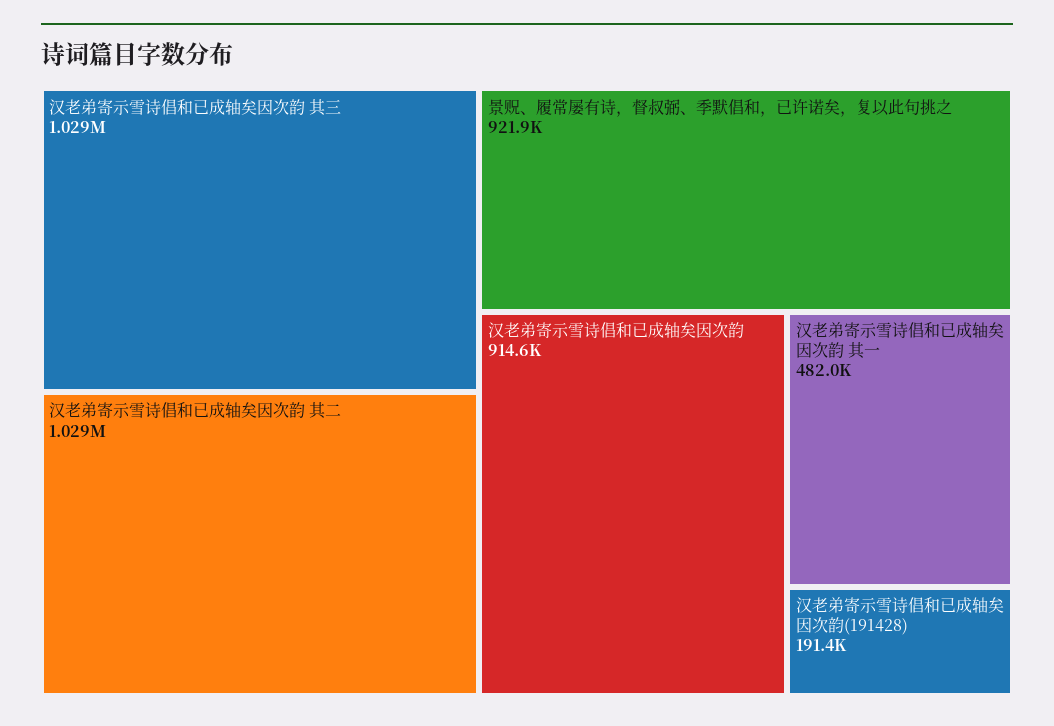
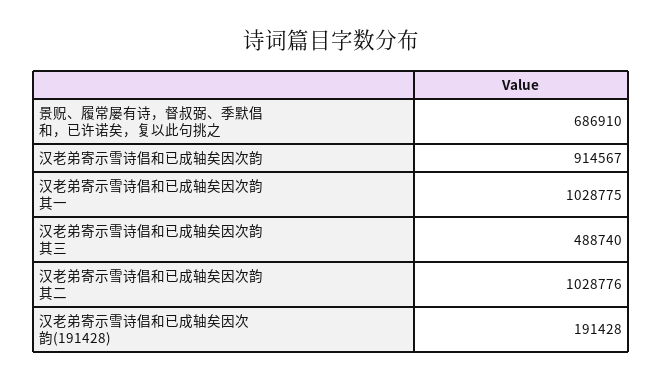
汉老弟寄示雪诗倡和已成轴矣因次韵 其三: 1029000 -> 488740
景贶、履常屡有诗，督叔弼、季默倡和，已许诺矣，复以此句挑之: 921900 -> 686910
汉老弟寄示雪诗倡和已成轴矣因次韵 其一: 482000 -> 1028775

